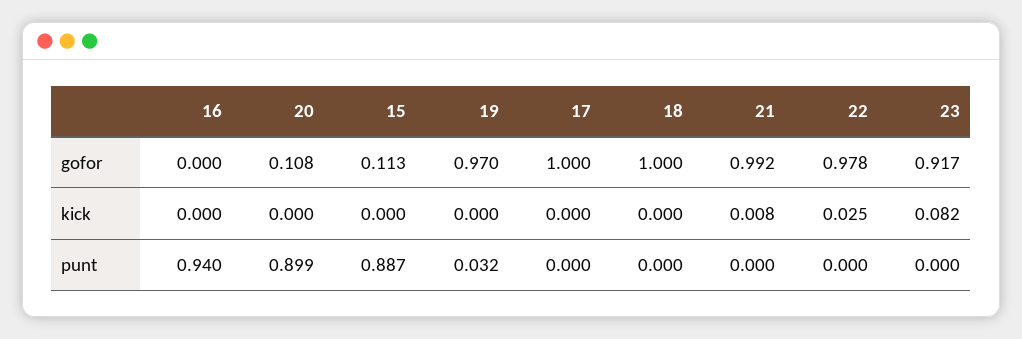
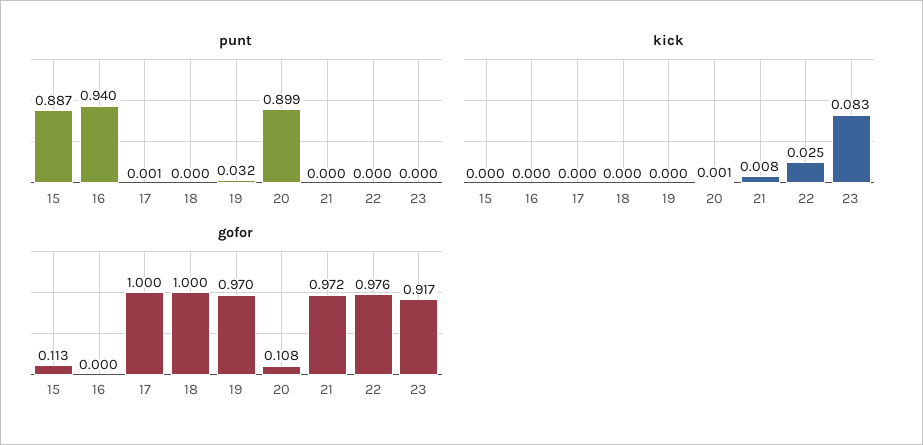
gofor, 21: 0.992 -> 0.972
gofor, 22: 0.978 -> 0.976
kick, 20: 0 -> 0.001
kick, 23: 0.082 -> 0.083
punt, 17: 0 -> 0.001

